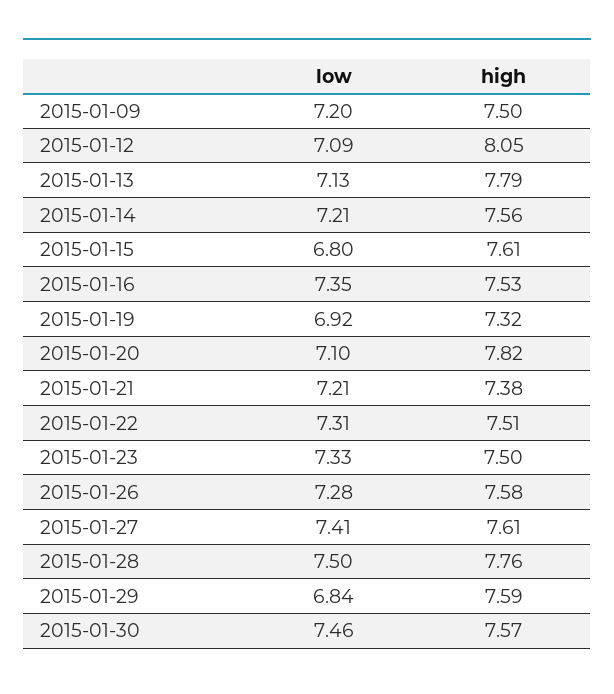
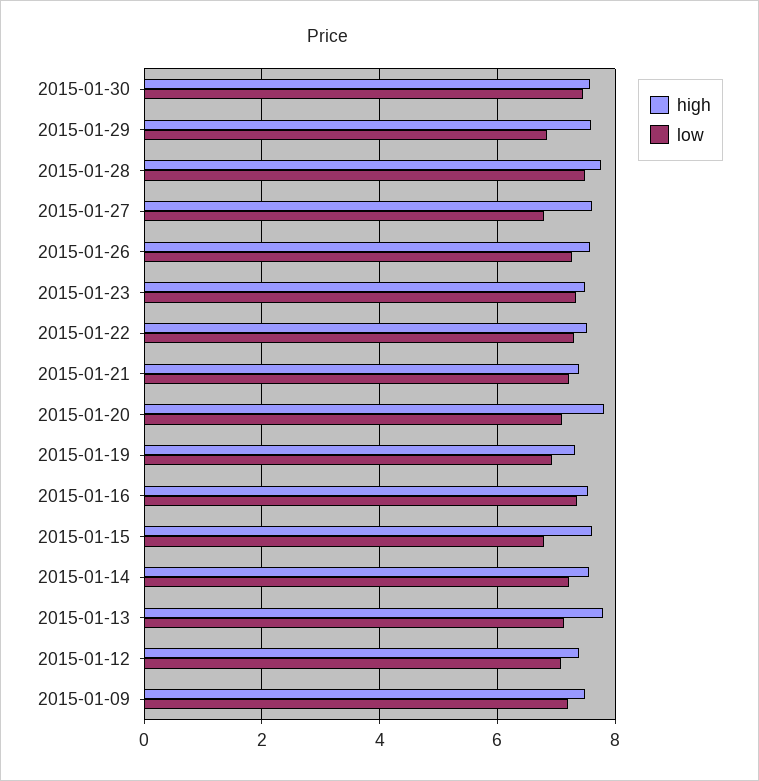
high, 2015-01-12: 8.05 -> 7.4
low, 2015-01-27: 7.41 -> 6.8

